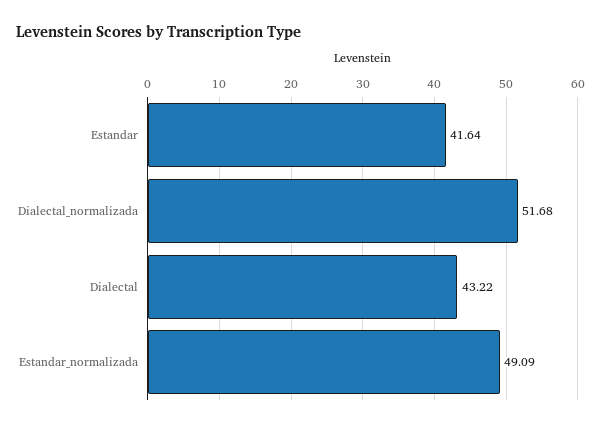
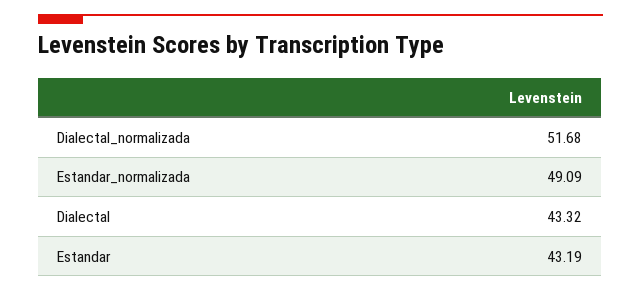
Estandar: 41.64 -> 43.19
Dialectal: 43.22 -> 43.32

